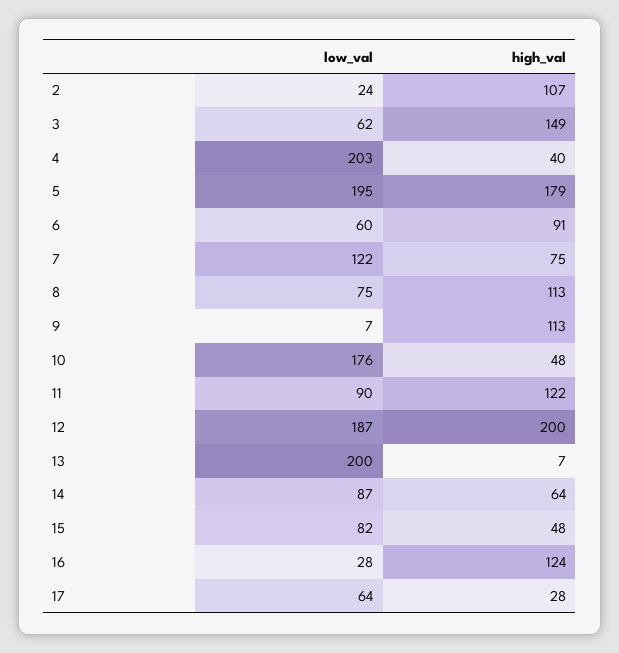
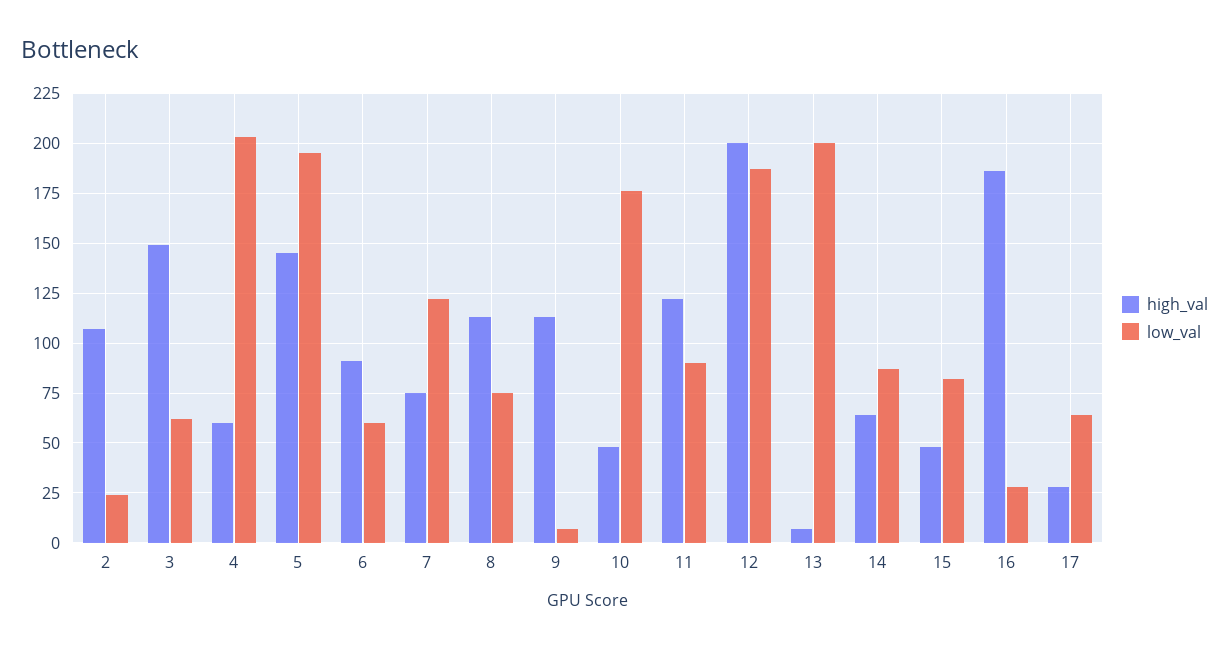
high_val, 4: 40 -> 60
high_val, 5: 179 -> 145
high_val, 16: 124 -> 185

